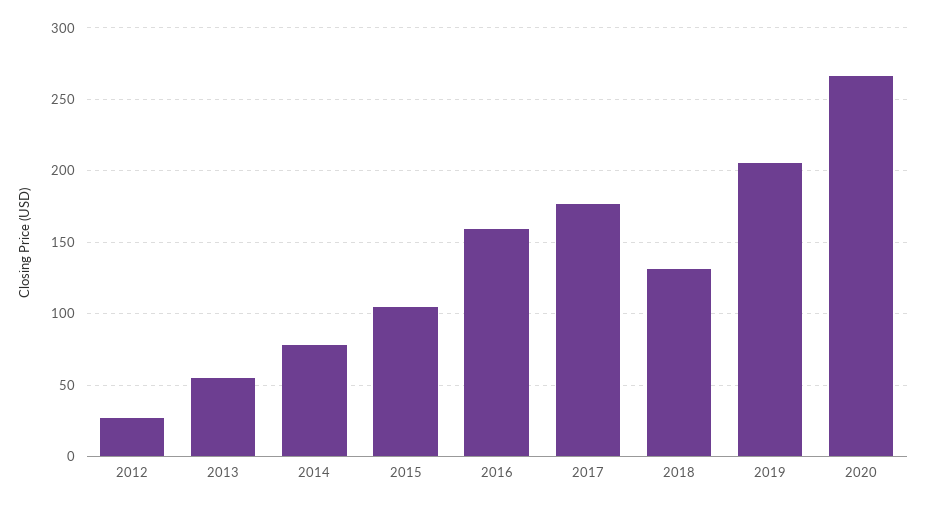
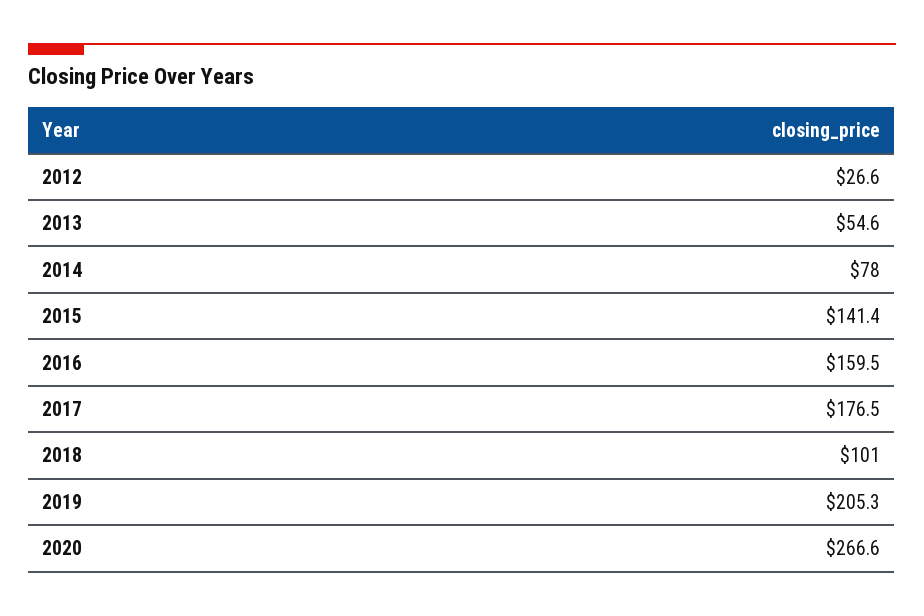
2015: 105 -> 141.4
2018: 130 -> 101

